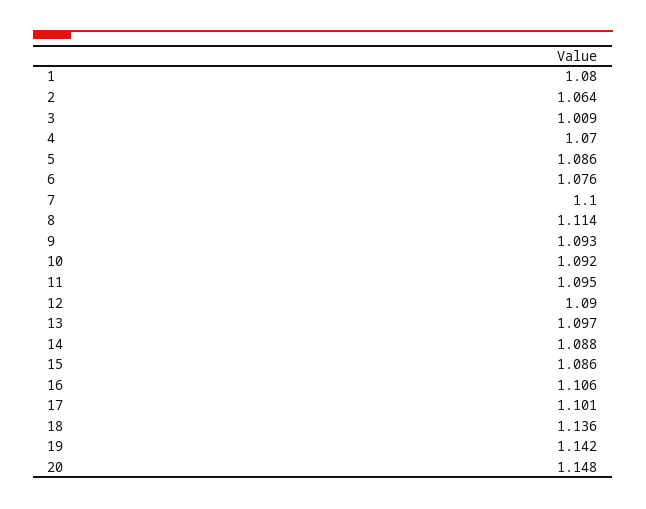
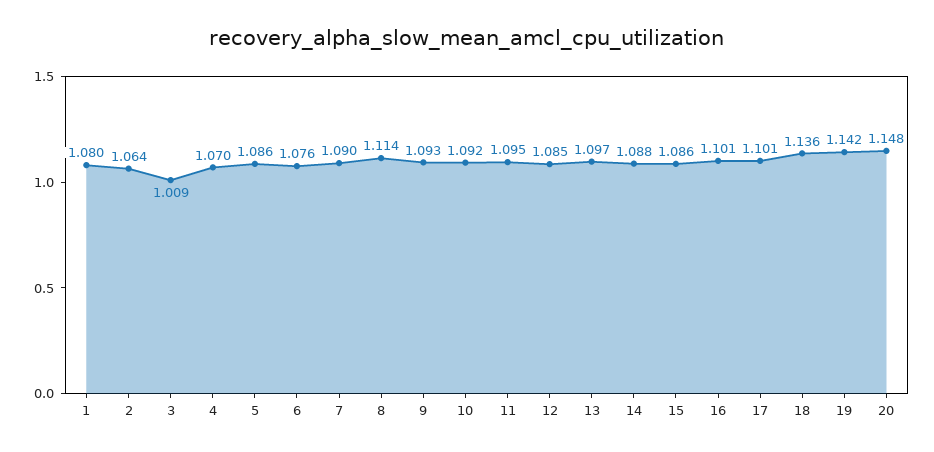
7: 1.1 -> 1.09
12: 1.09 -> 1.085
16: 1.106 -> 1.101

